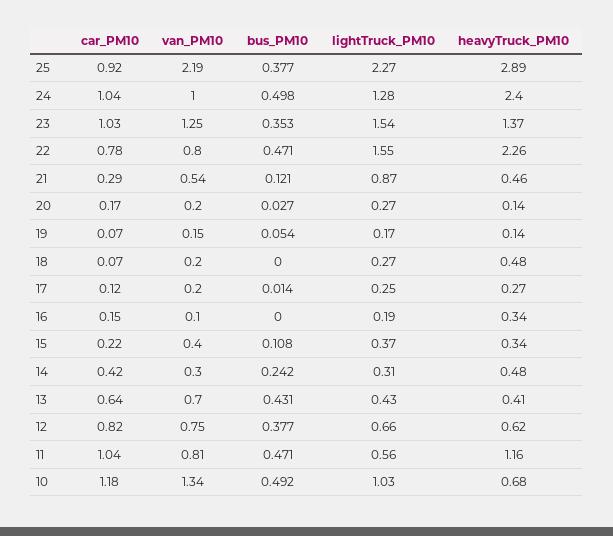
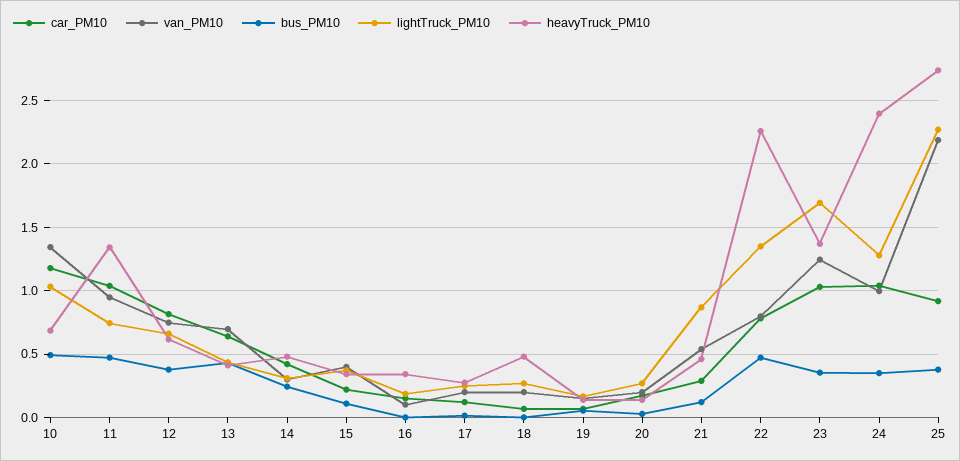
heavyTruck_PM10, 25: 2.89 -> 2.75
bus_PM10, 24: 0.498 -> 0.35
lightTruck_PM10, 23: 1.54 -> 1.7
lightTruck_PM10, 22: 1.55 -> 1.35
van_PM10, 11: 0.81 -> 0.95
lightTruck_PM10, 11: 0.56 -> 0.75
heavyTruck_PM10, 11: 1.16 -> 1.35

